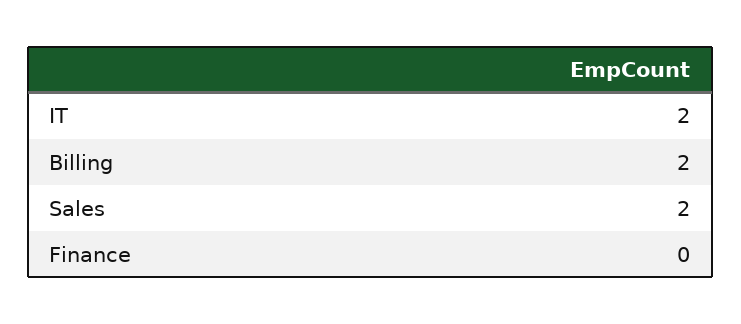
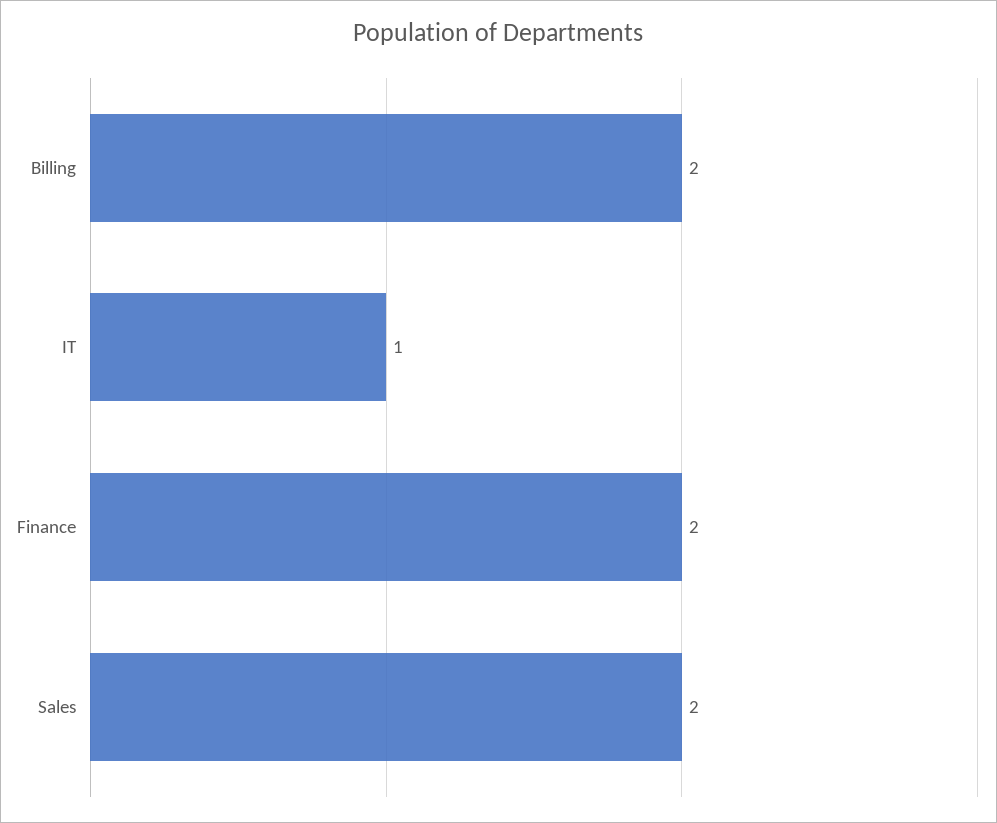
IT: 2 -> 1
Finance: 0 -> 2

